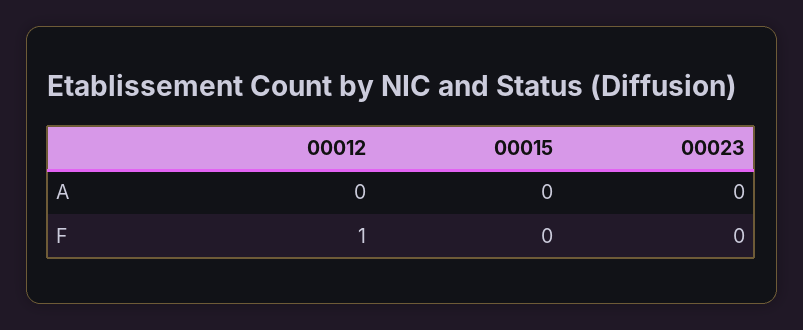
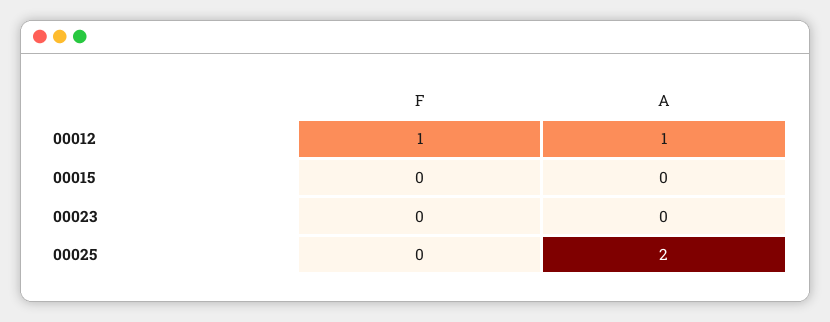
00012, A: 0 -> 1
00025, F: none -> 0
00025, A: none -> 2

